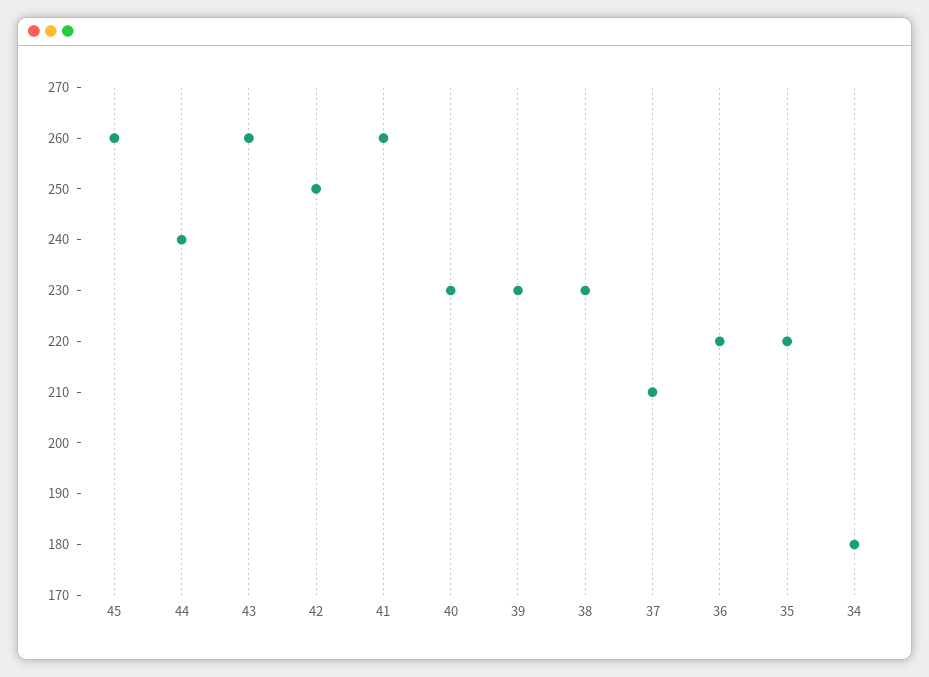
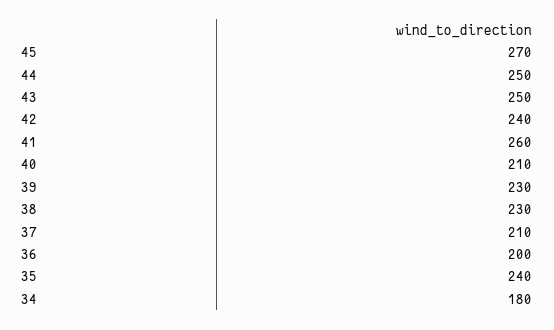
45: 260 -> 270
44: 240 -> 250
43: 260 -> 250
42: 250 -> 240
40: 230 -> 210
36: 220 -> 200
35: 220 -> 240

